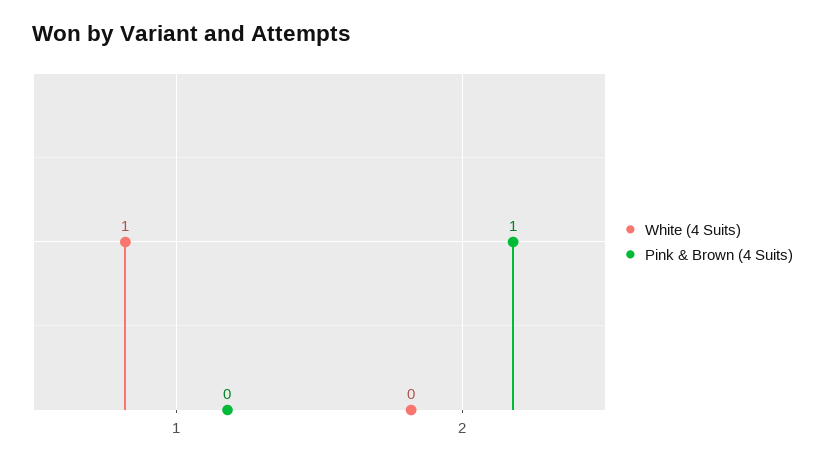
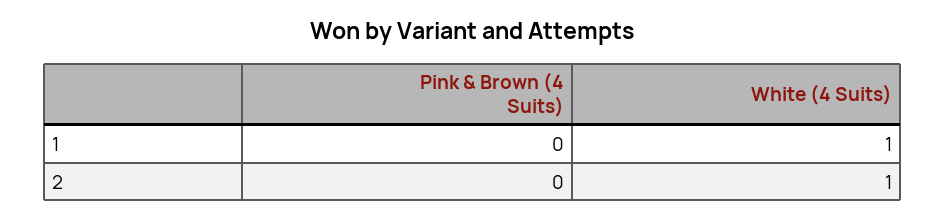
White (4 Suits), 2: 0 -> 1
Pink & Brown (4 Suits), 2: 1 -> 0

